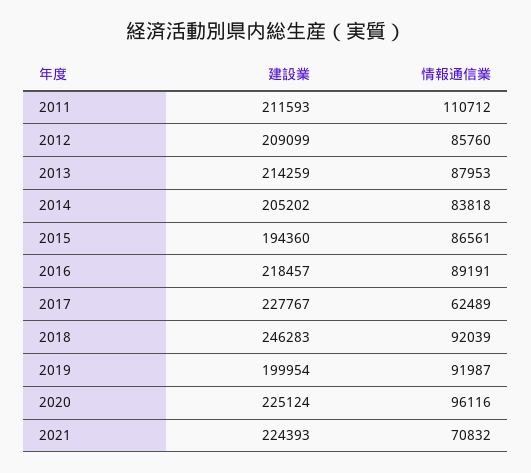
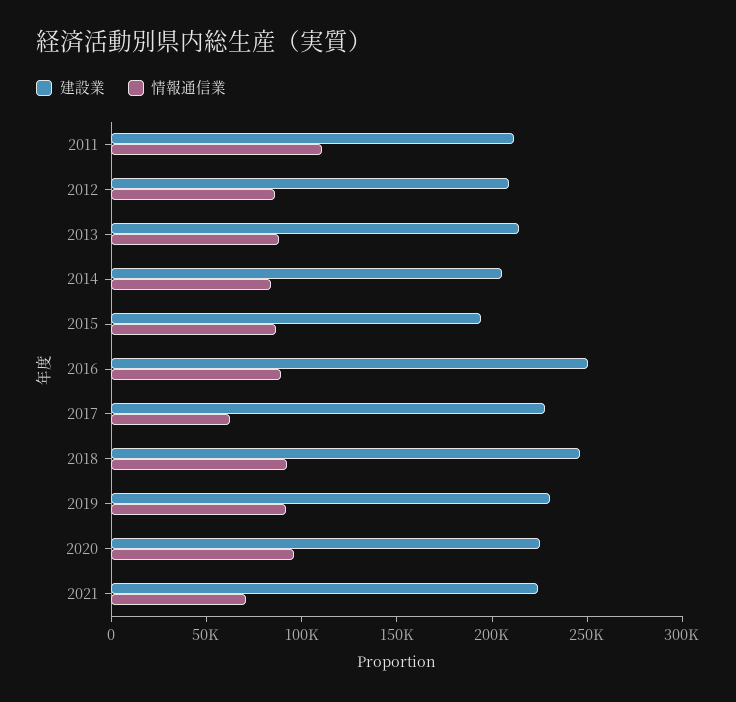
建設業, 2016: 218457 -> 250000
建設業, 2019: 199954 -> 230000

